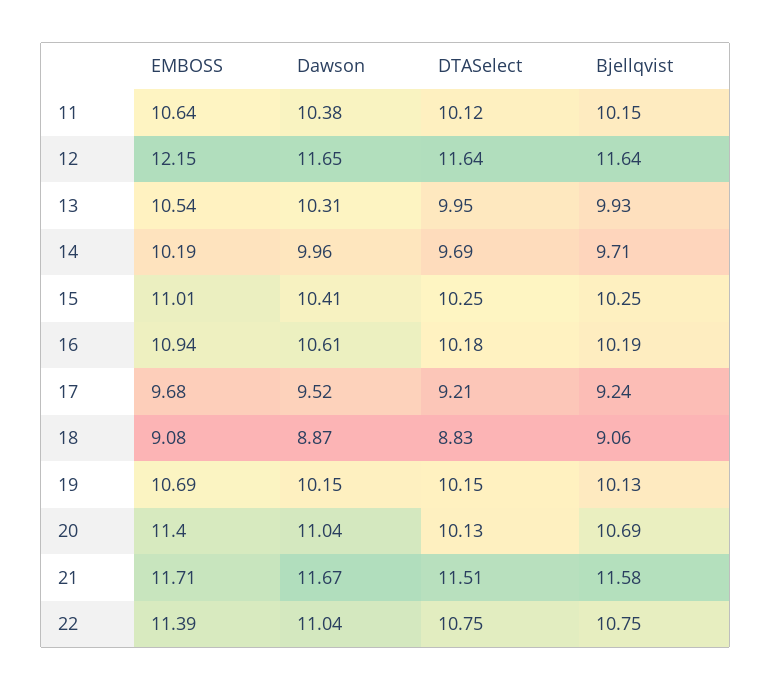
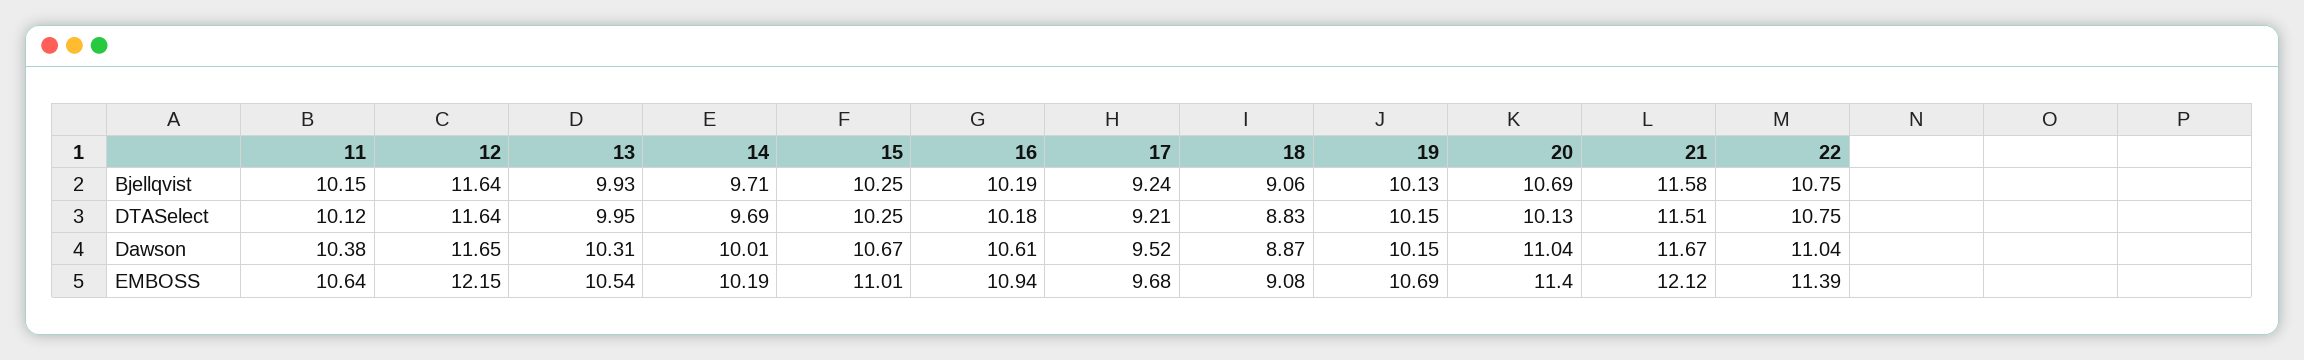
Dawson, 14: 9.96 -> 10.01
Dawson, 15: 10.41 -> 10.67
EMBOSS, 21: 11.71 -> 12.12

